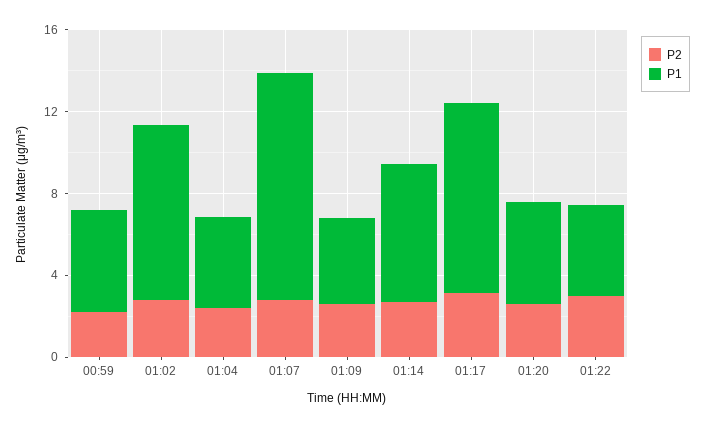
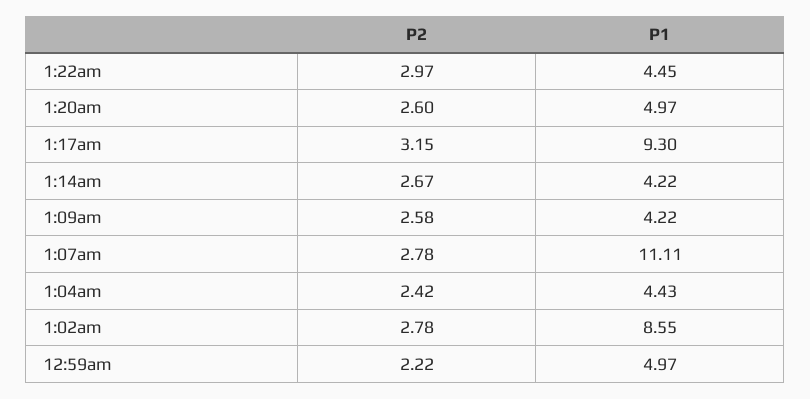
P1, 01:14: 7 -> 4.22

